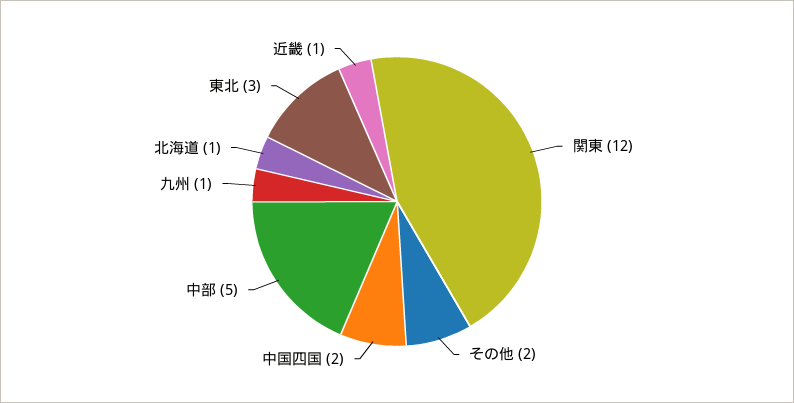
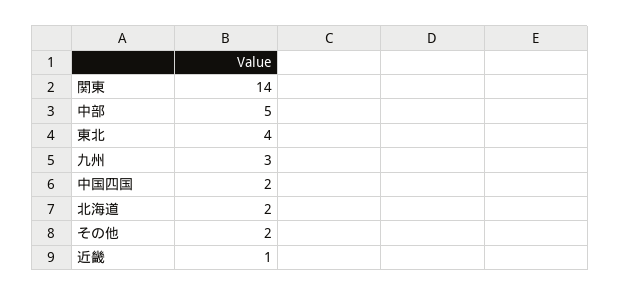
関東: 12 -> 14
九州: 1 -> 3
北海道: 1 -> 2
東北: 3 -> 4

